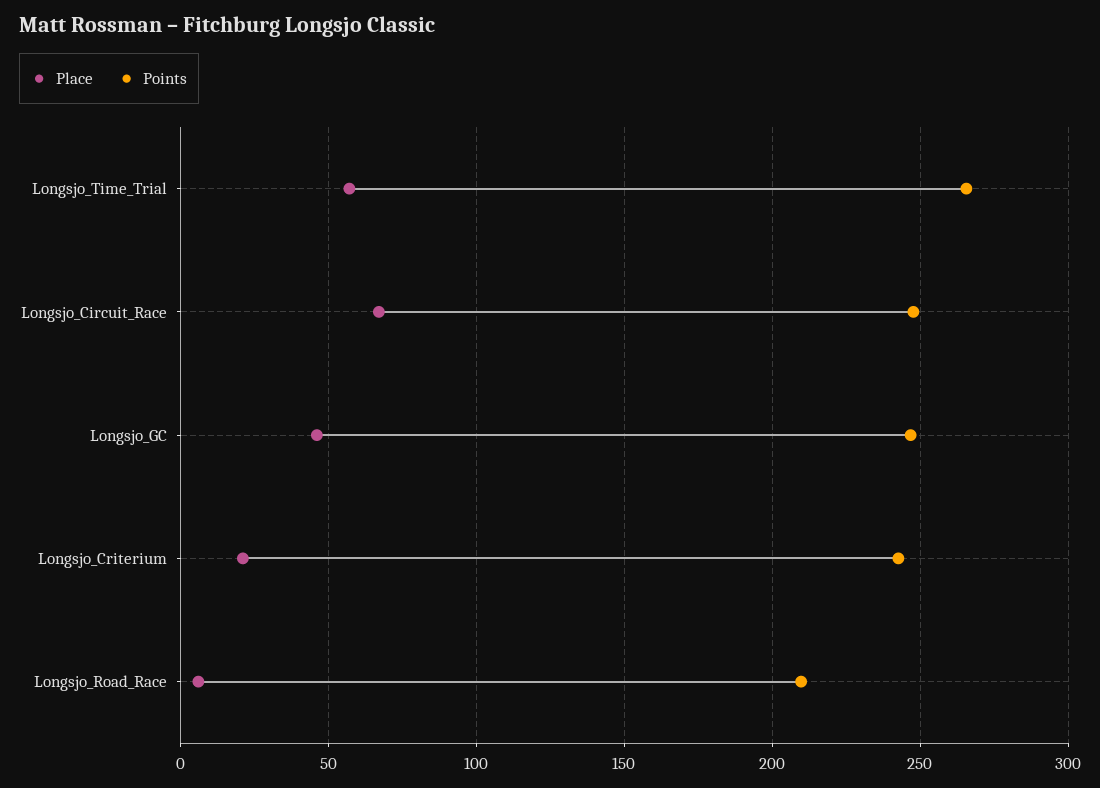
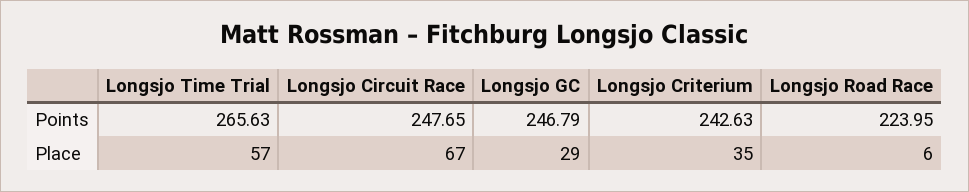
Place, Longsjo_GC: 45 -> 29
Place, Longsjo_Criterium: 20 -> 35
Points, Longsjo_Road_Race: 210 -> 223.95

